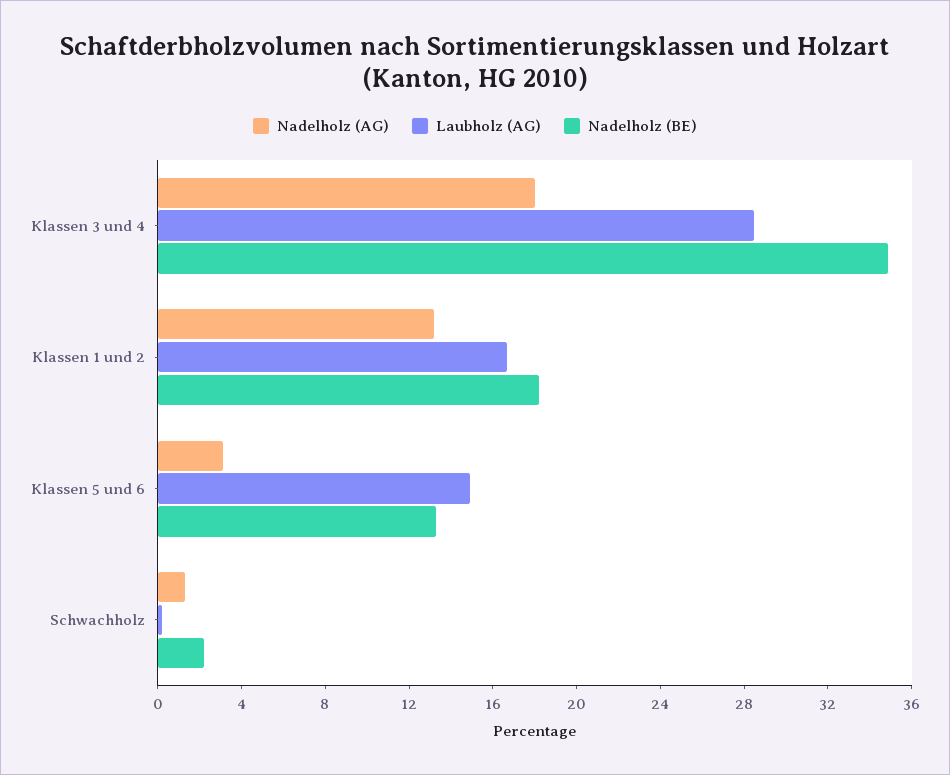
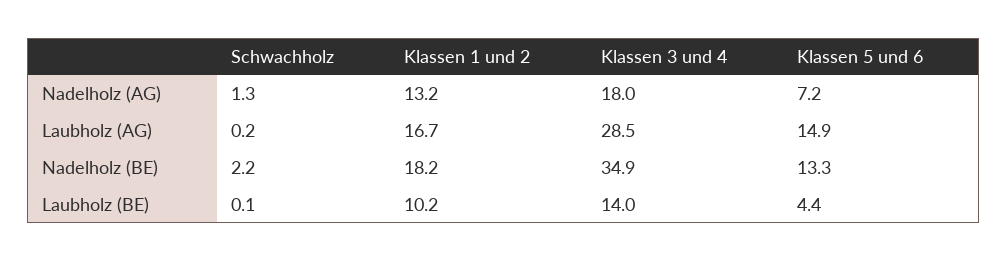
Nadelholz (AG), Klassen 5 und 6: 3 -> 7.2
Laubholz (BE), Schwachholz: none -> 0.1
Laubholz (BE), Klassen 1 und 2: none -> 10.2
Laubholz (BE), Klassen 3 und 4: none -> 14
Laubholz (BE), Klassen 5 und 6: none -> 4.4

